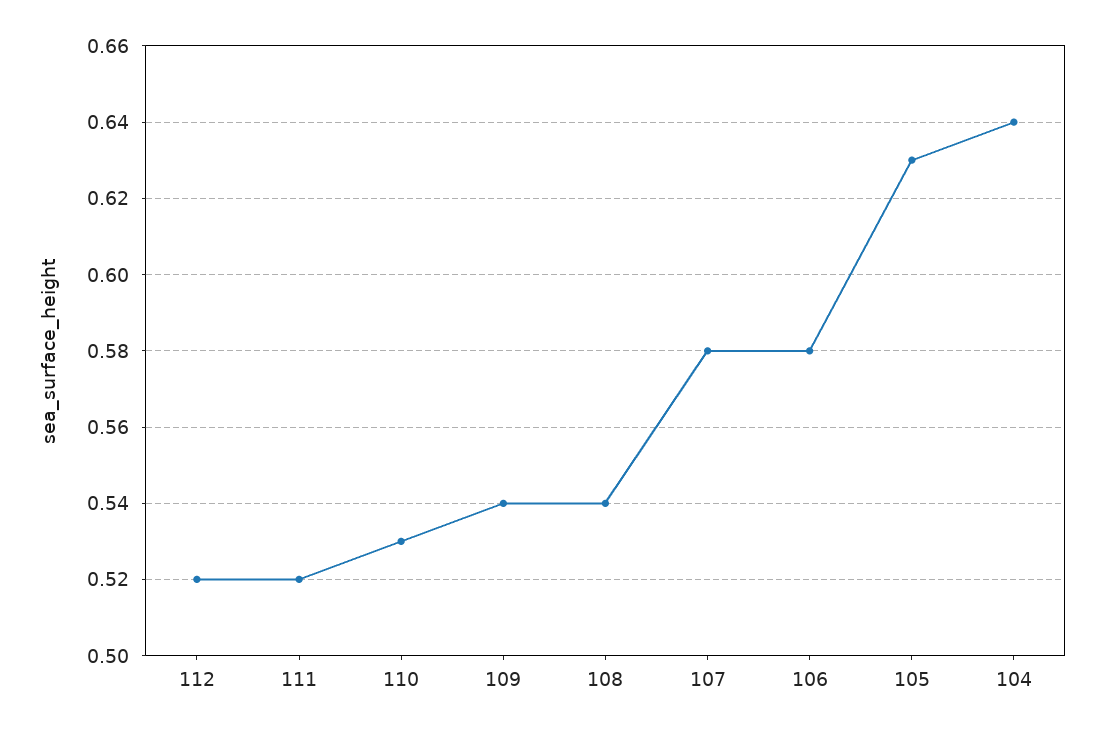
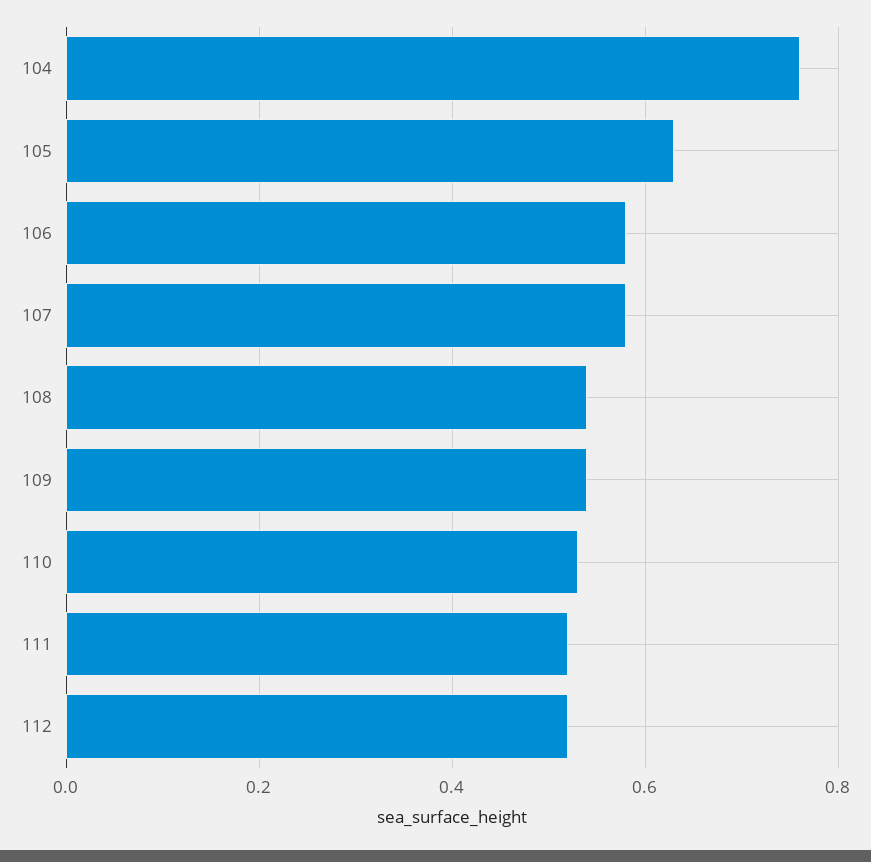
104: 0.64 -> 0.75

